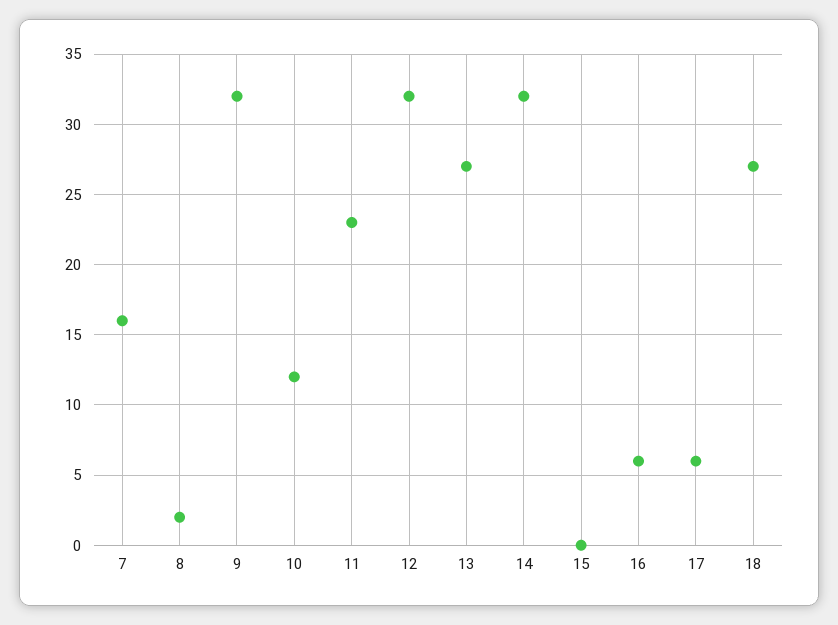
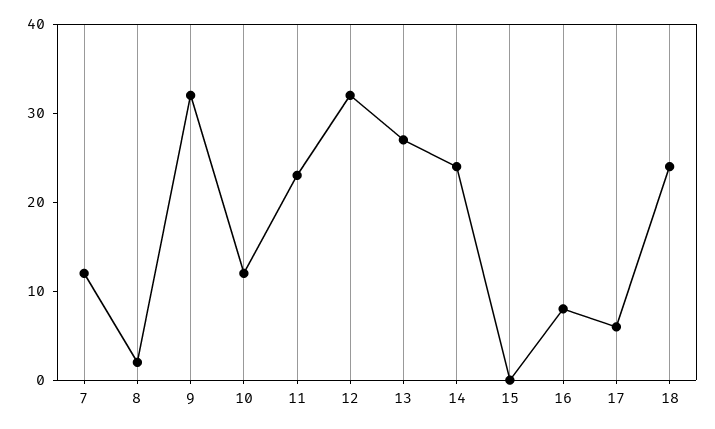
7: 16 -> 12
14: 32 -> 24
16: 6 -> 8
18: 27 -> 24

